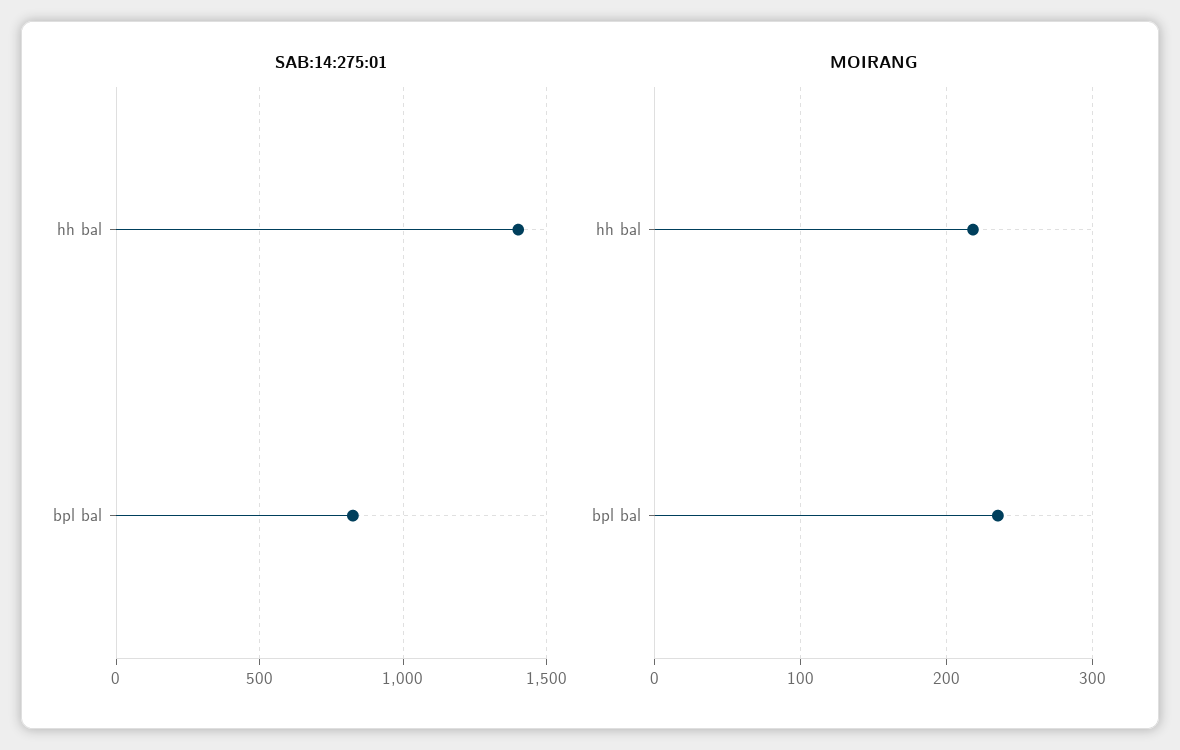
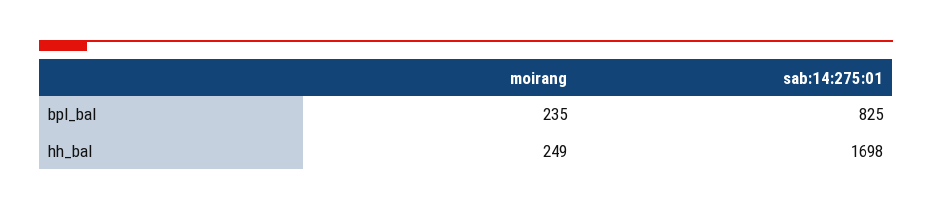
SAB:14:275:01, hh bal: 1400 -> 1698
MOIRANG, hh bal: 220 -> 249

